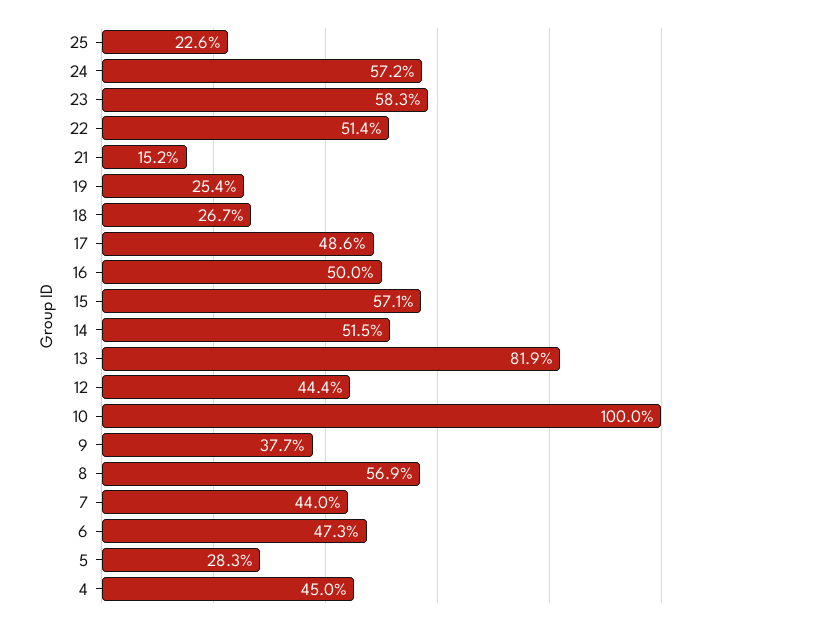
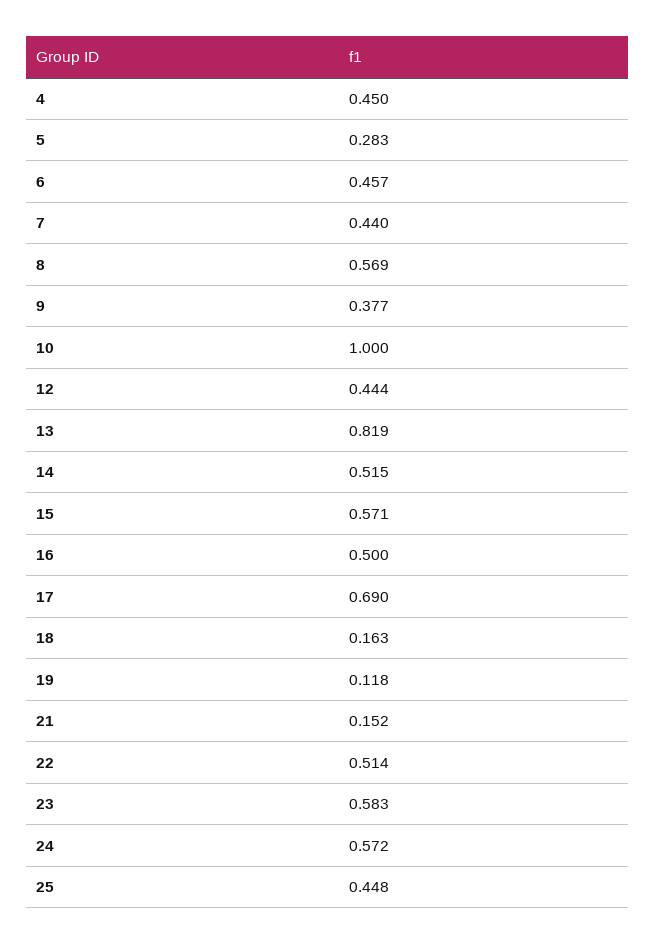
25: 0.226 -> 0.448
19: 0.254 -> 0.118
18: 0.267 -> 0.163
17: 0.486 -> 0.69
6: 0.473 -> 0.457

